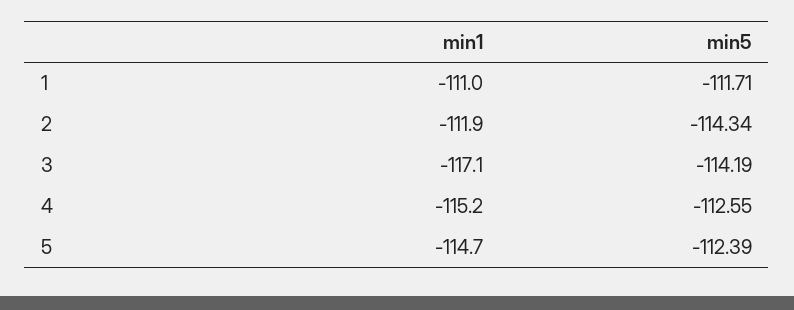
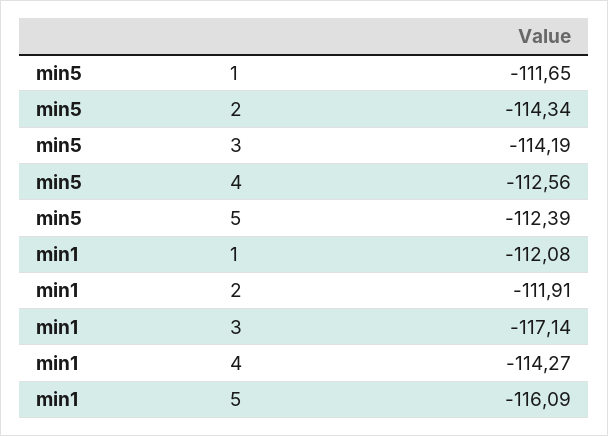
min1, 1: -111 -> -112.08
min5, 1: -111.71 -> -111.65
min1, 4: -115.2 -> -114.27
min5, 4: -112.55 -> -112.56
min1, 5: -114.7 -> -116.09

